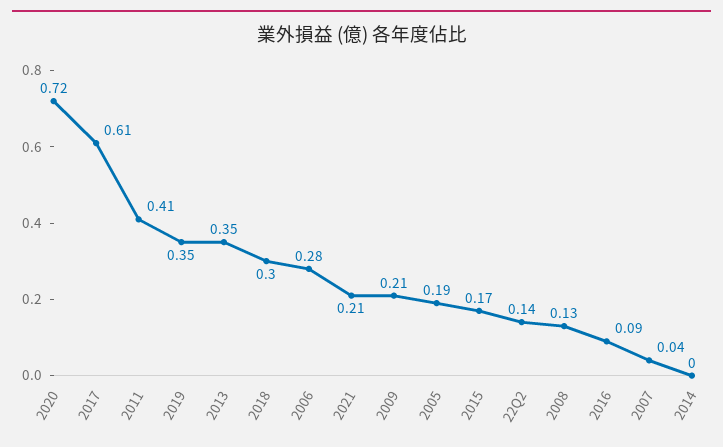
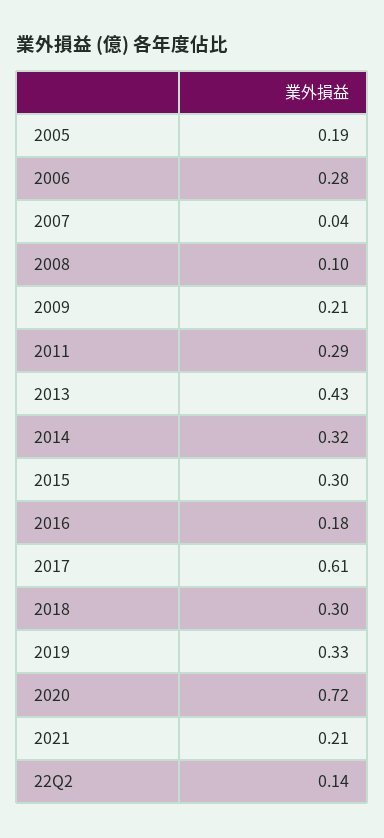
2011: 0.41 -> 0.29
2019: 0.35 -> 0.33
2013: 0.35 -> 0.43
2015: 0.17 -> 0.3
2008: 0.13 -> 0.1
2016: 0.09 -> 0.18
2014: 0 -> 0.32

